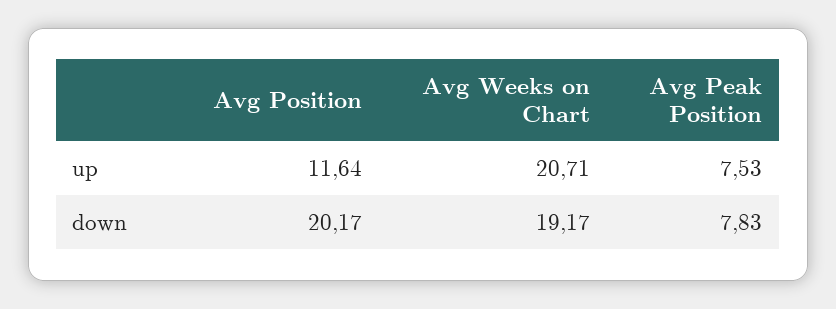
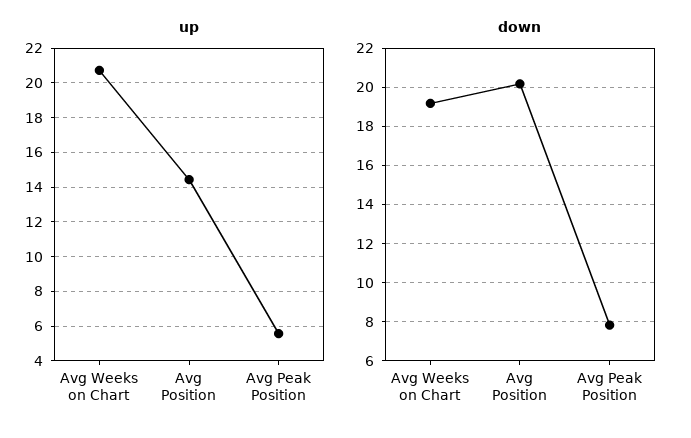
up, Avg Position: 11.64 -> 14.5
up, Avg Peak Position: 7.53 -> 5.5

